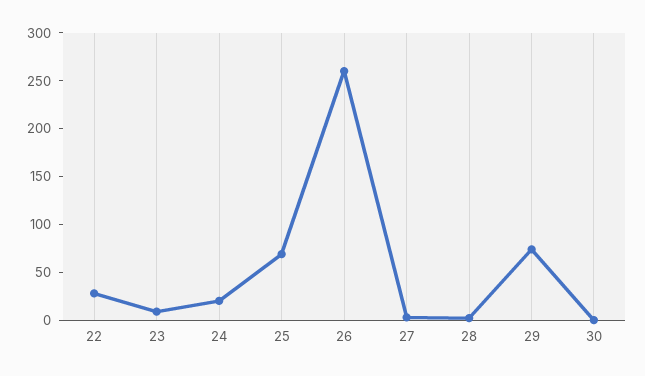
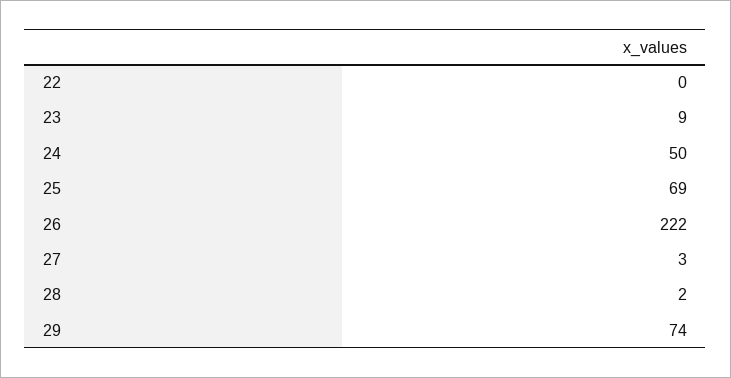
22: 30 -> 0
24: 20 -> 50
26: 260 -> 222
30: 0 -> none

